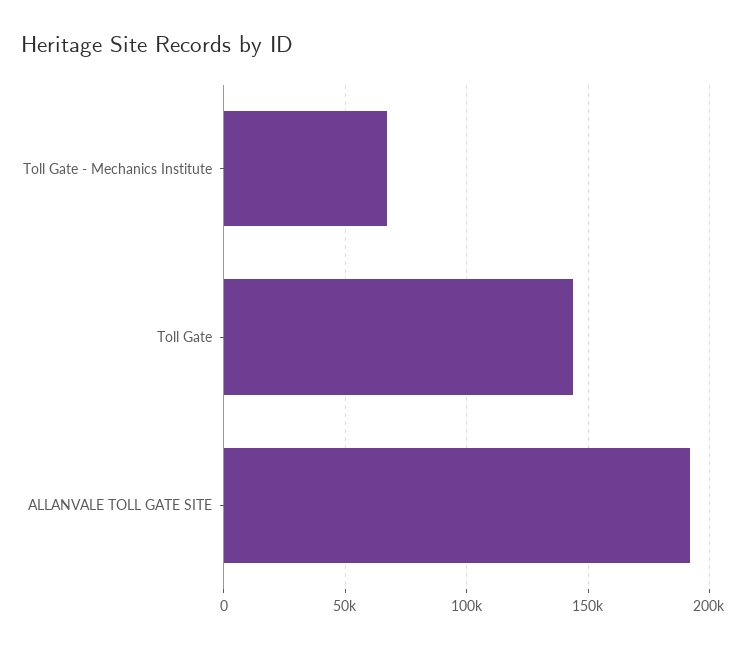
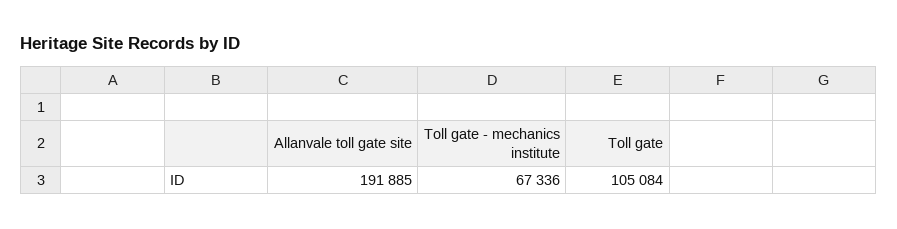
Toll Gate: 145000 -> 105084

